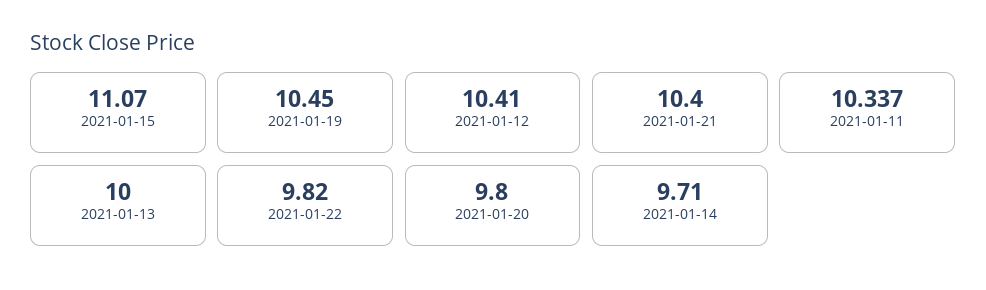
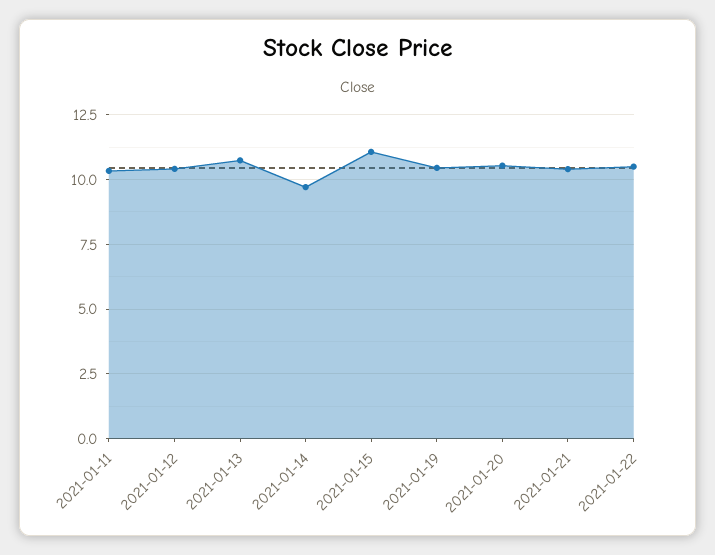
2021-01-13: 10 -> 10.75
2021-01-22: 9.82 -> 10.5
2021-01-20: 9.8 -> 10.5

